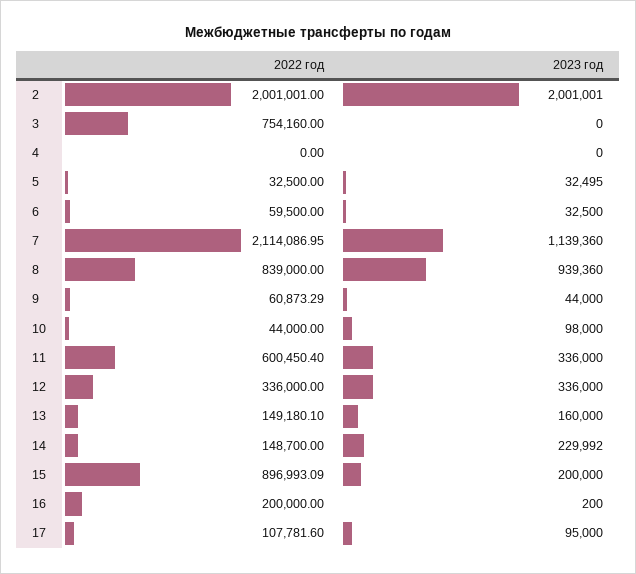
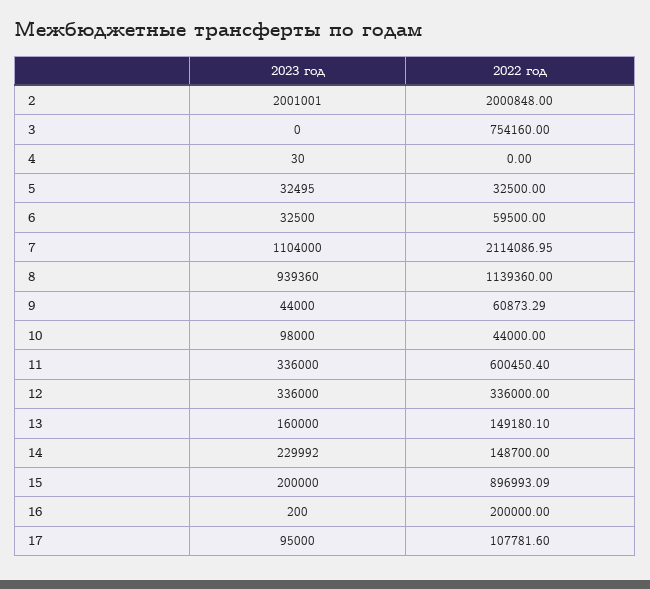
2022 год, 2: 2001001 -> 2000848
2023 год, 4: 0 -> 30
2023 год, 7: 1139360 -> 1104000
2022 год, 8: 839000 -> 1139360

